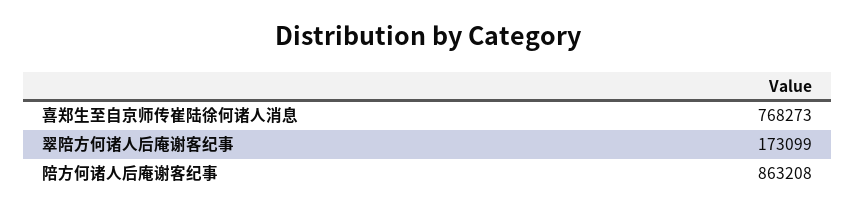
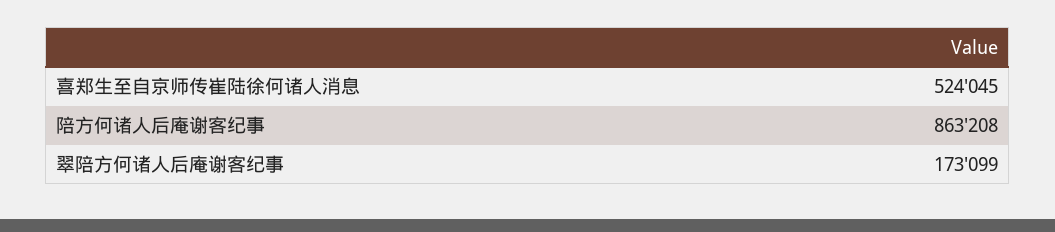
喜郑生至自京师传崔陆徐何诸人消息: 768273 -> 524045

